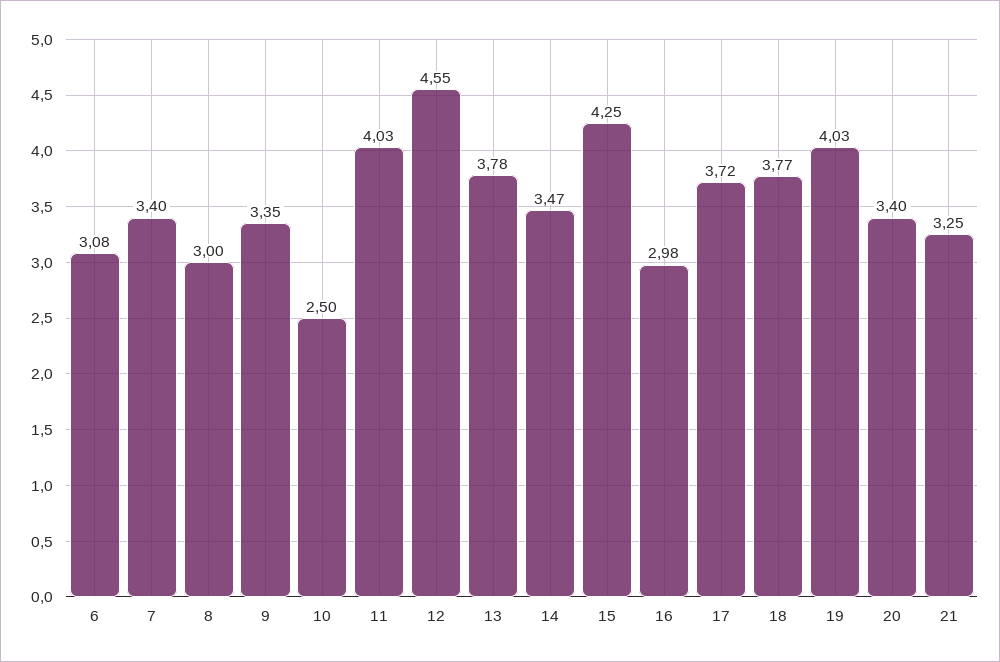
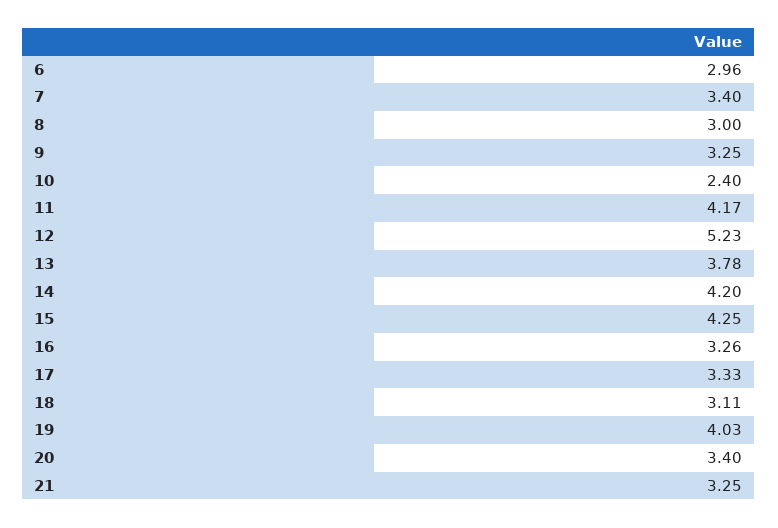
6: 3.08 -> 2.96
9: 3.35 -> 3.25
10: 2.5 -> 2.4
11: 4.03 -> 4.17
12: 4.55 -> 5.23
14: 3.47 -> 4.2
16: 2.98 -> 3.26
17: 3.72 -> 3.33
18: 3.77 -> 3.11

